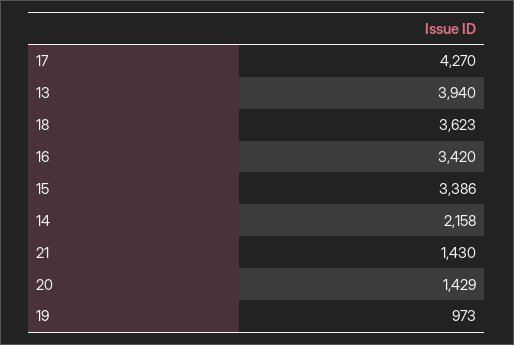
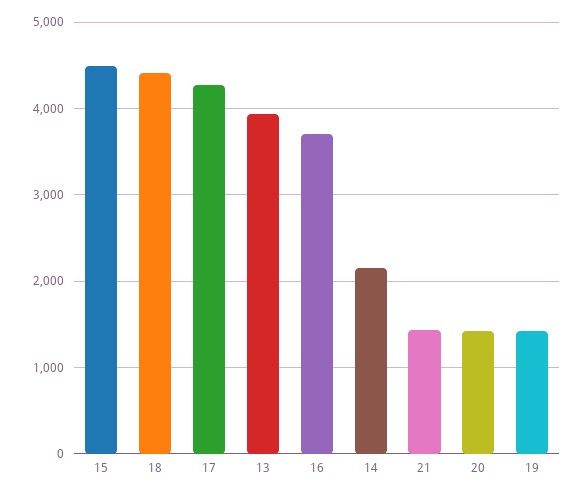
18: 3623 -> 4400
16: 3420 -> 3700
15: 3386 -> 4500
19: 973 -> 1400

